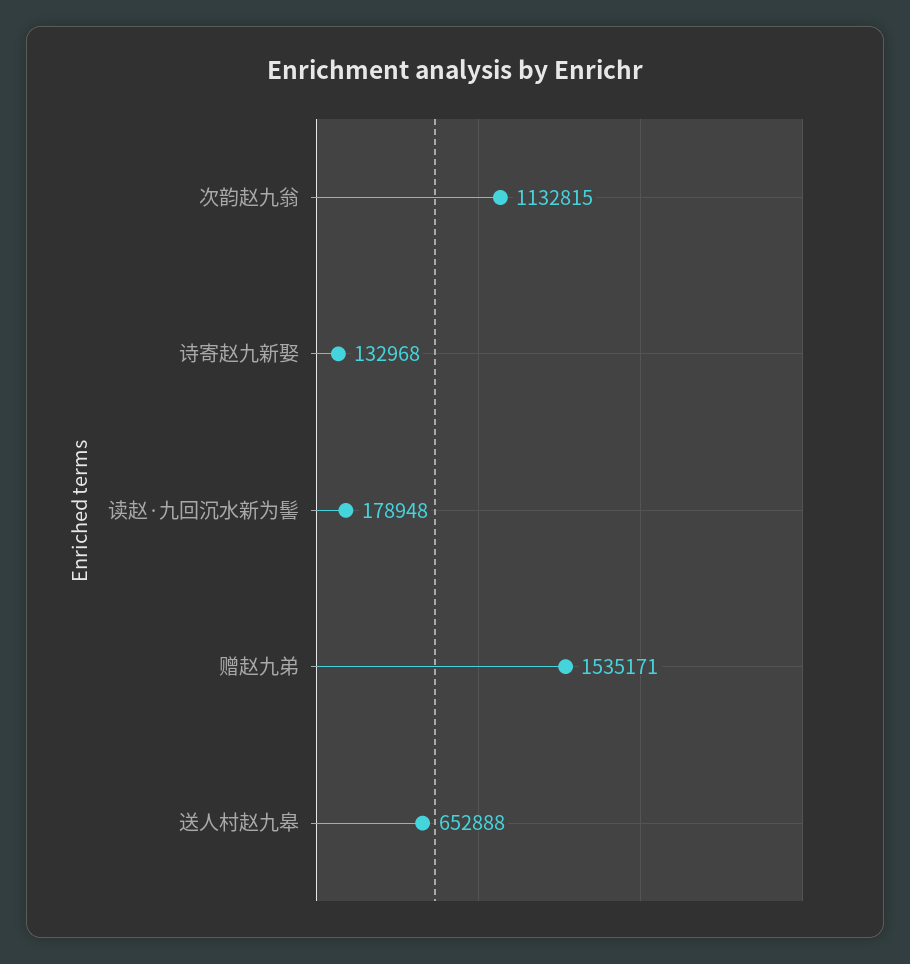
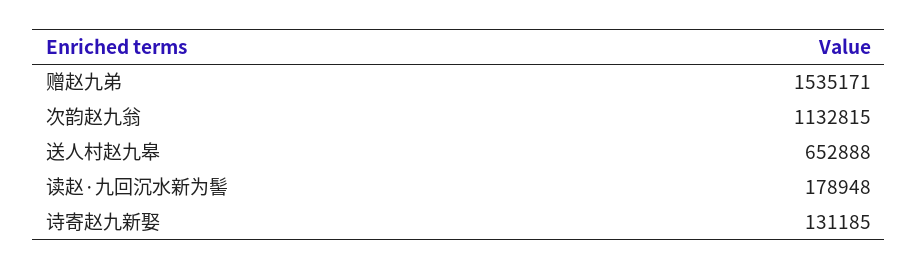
诗寄赵九新娶: 132968 -> 131185

